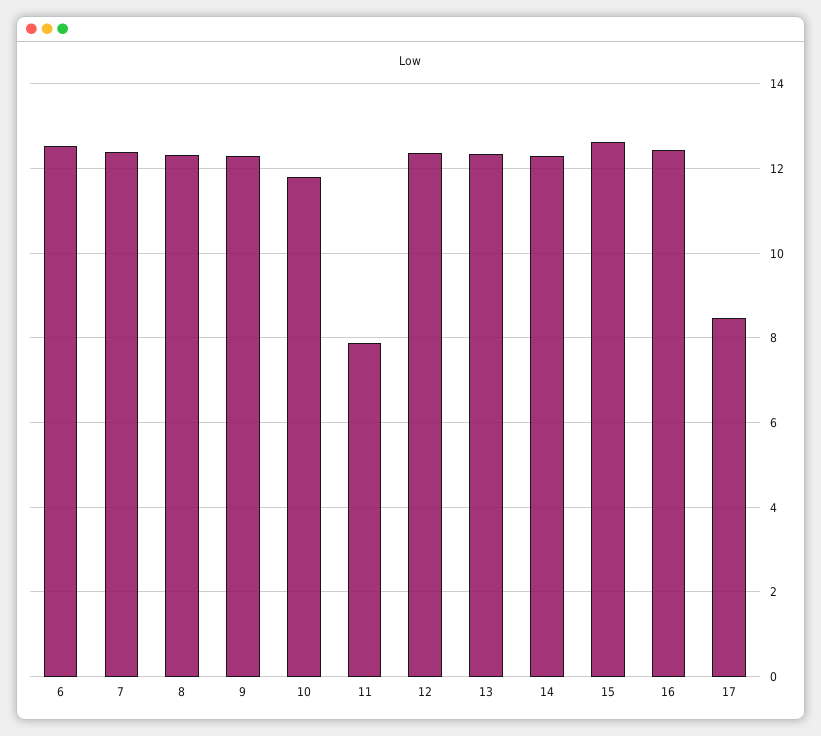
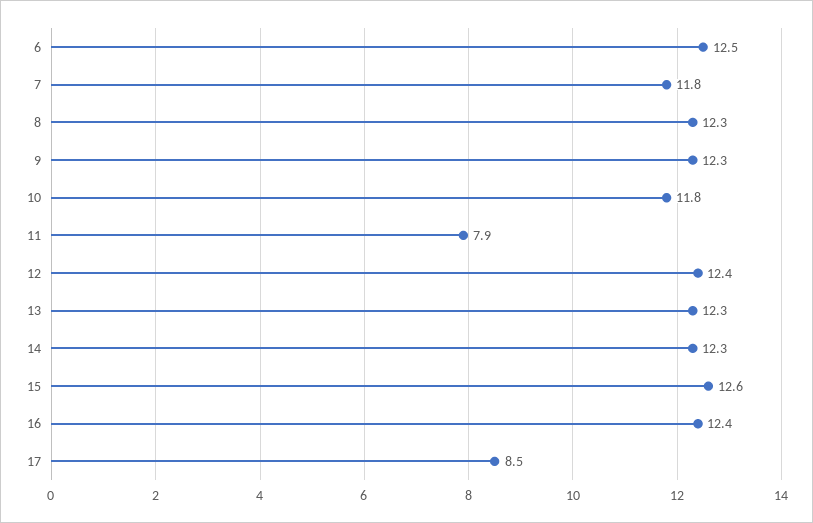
7: 12.4 -> 11.8

